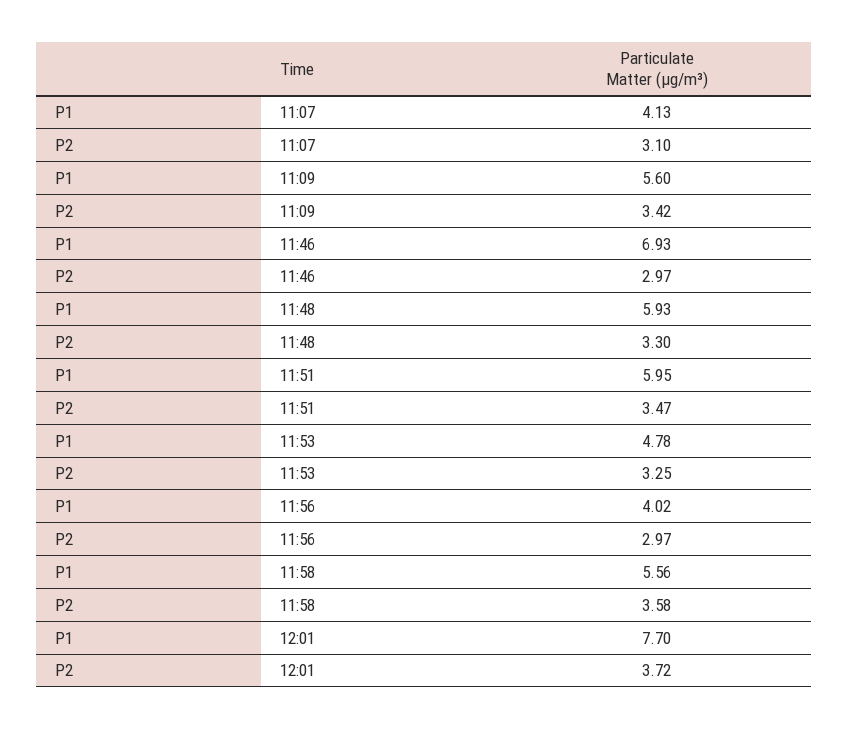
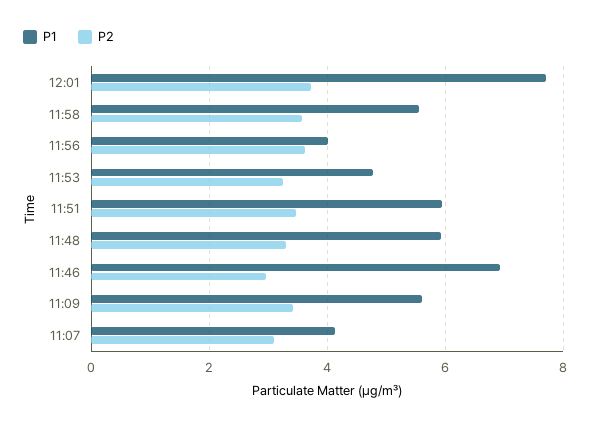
P2, 11:56: 2.97 -> 3.6

